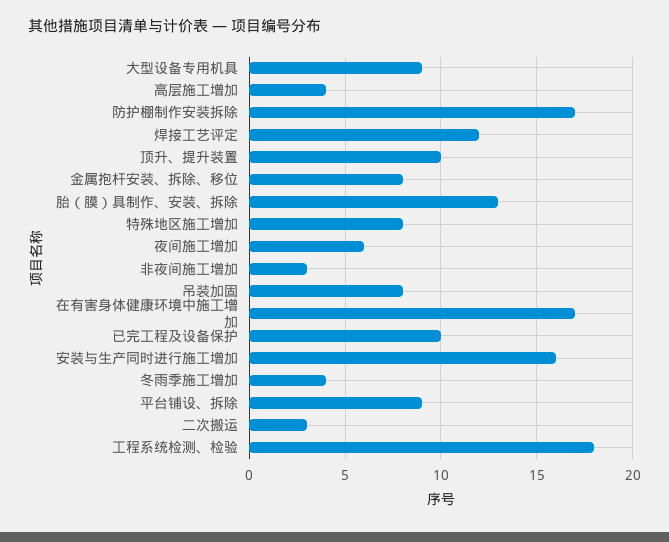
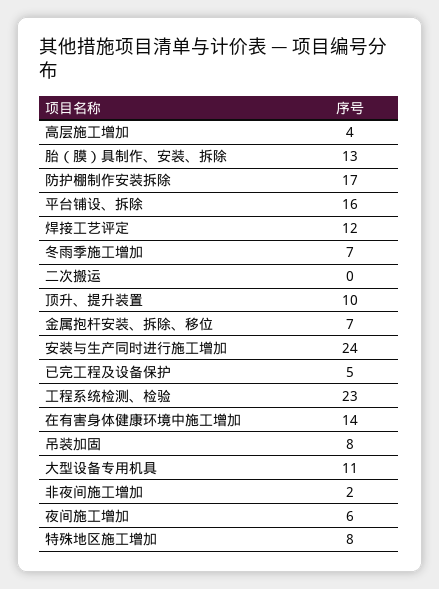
大型设备专用机具: 9 -> 11
金属抱杆安装、拆除、移位: 8 -> 7
非夜间施工增加: 3 -> 2
在有害身体健康环境中施工增加: 17 -> 14
已完工程及设备保护: 10 -> 5
安装与生产同时进行施工增加: 16 -> 24
冬雨季施工增加: 4 -> 7
平台铺设、拆除: 9 -> 16
二次搬运: 3 -> 0
工程系统检测、检验: 18 -> 23

